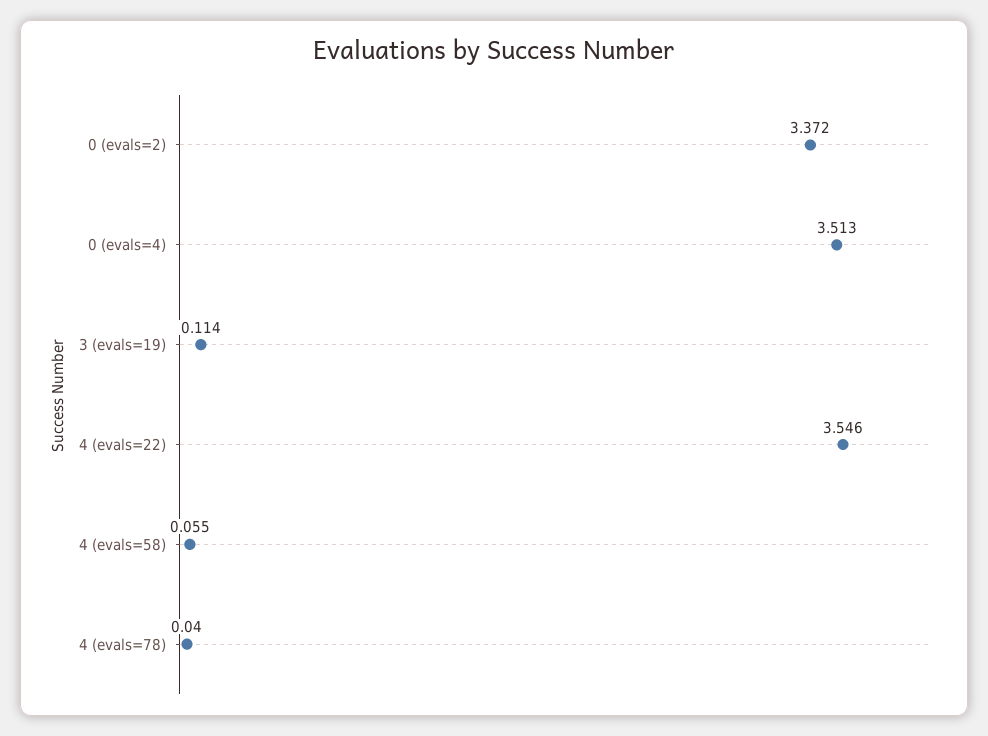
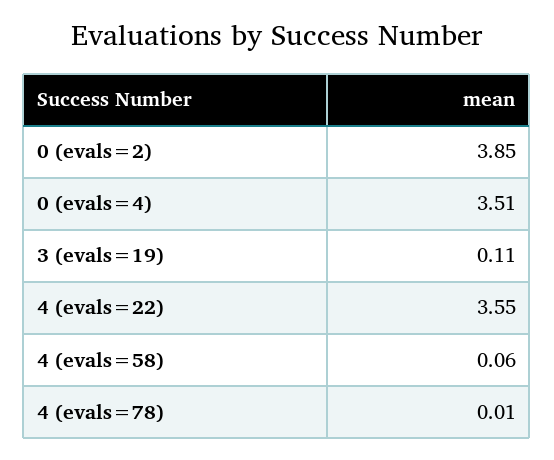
0 (evals=2): 3.372 -> 3.85
4 (evals=78): 0.04 -> 0.01

